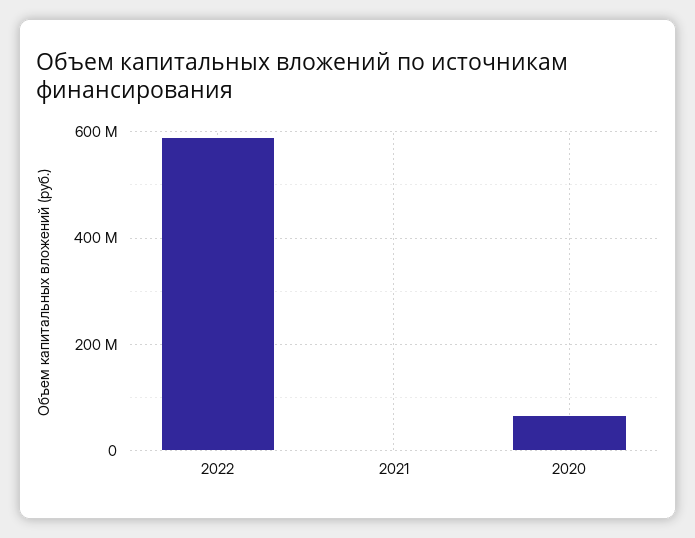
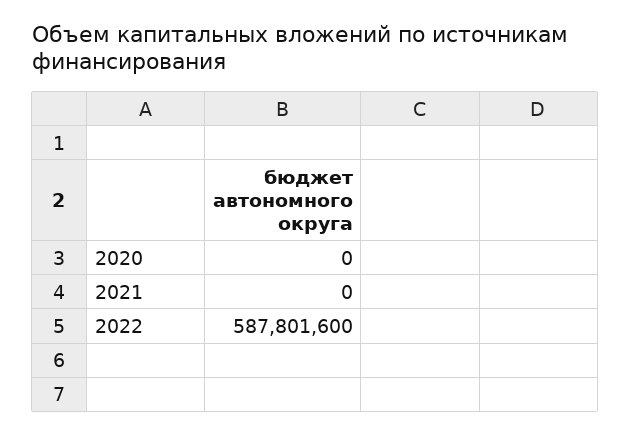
2020: 60000000 -> 0

